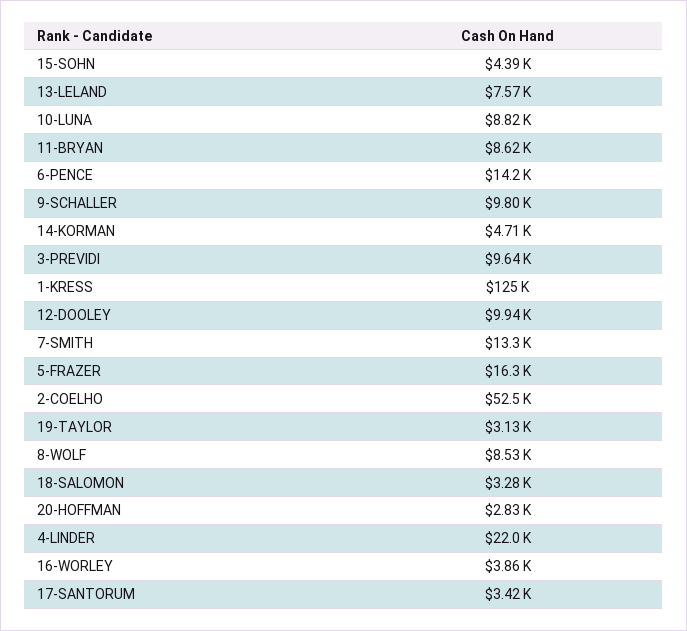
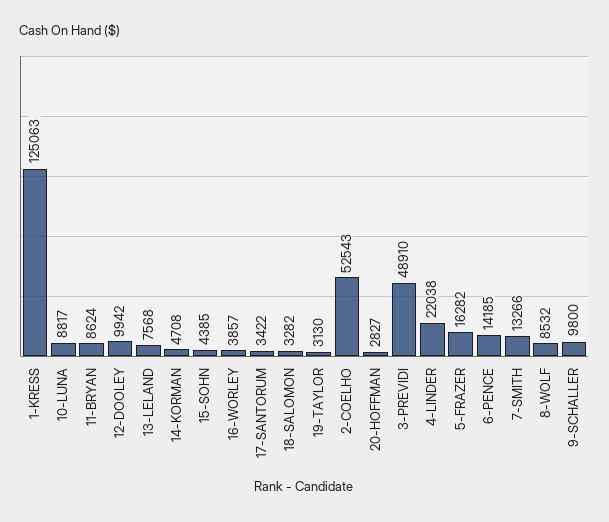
3-PREVIDI: 9640 -> 48910

